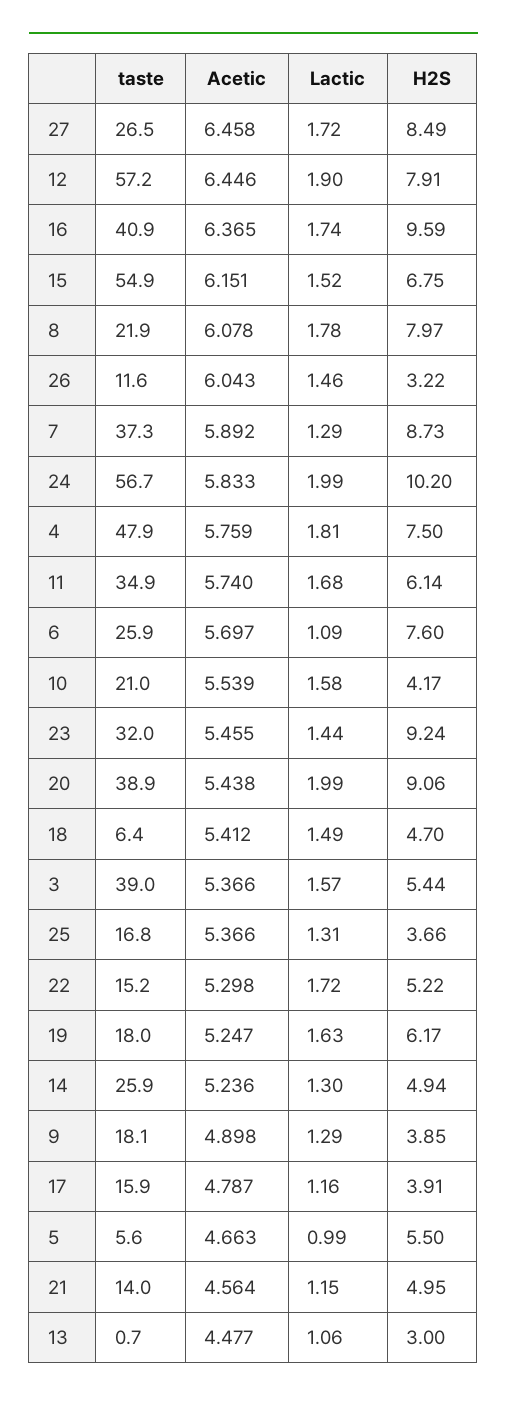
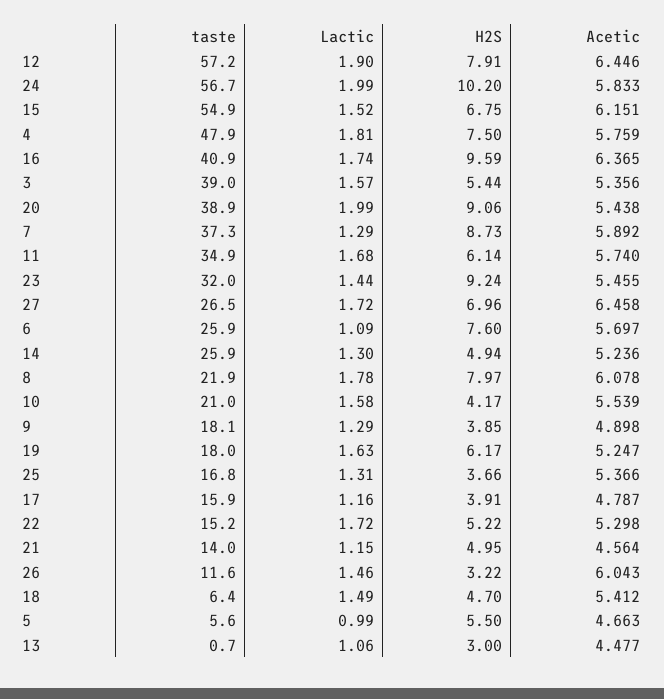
H2S, 27: 8.49 -> 6.96
Acetic, 3: 5.366 -> 5.356

